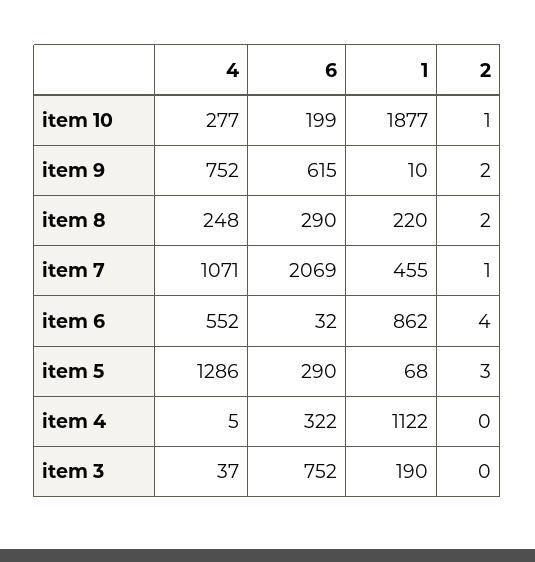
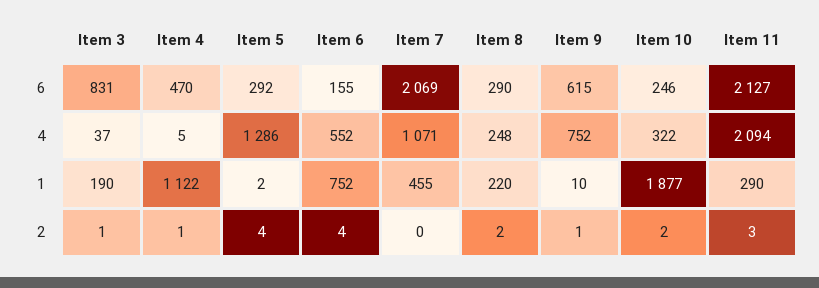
4, item 10: 277 -> 322
6, item 10: 199 -> 246
2, item 10: 1 -> 2
2, item 9: 2 -> 1
2, item 7: 1 -> 0
6, item 6: 32 -> 155
1, item 6: 862 -> 752
6, item 5: 290 -> 292
1, item 5: 68 -> 2
2, item 5: 3 -> 4
6, item 4: 322 -> 470
2, item 4: 0 -> 1
6, item 3: 752 -> 831
2, item 3: 0 -> 1
6, Item 11: none -> 2127
4, Item 11: none -> 2094
1, Item 11: none -> 290
2, Item 11: none -> 3

